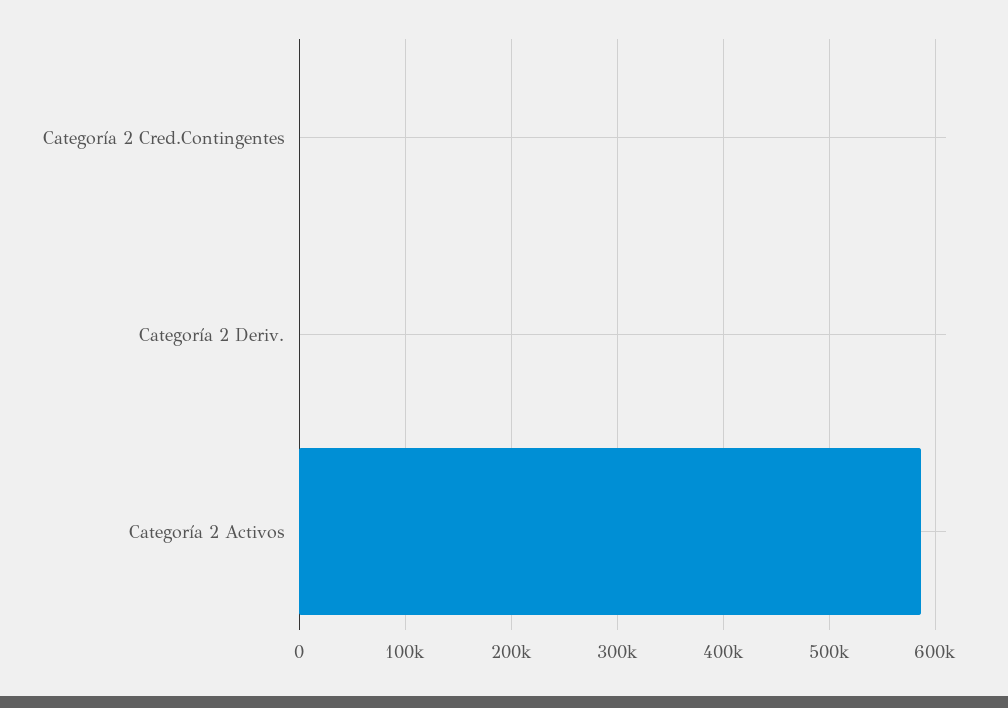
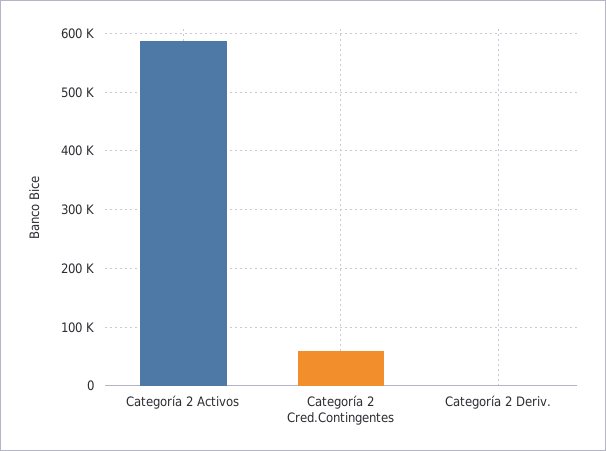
Categoría 2 Cred.Contingentes: 0 -> 60000

